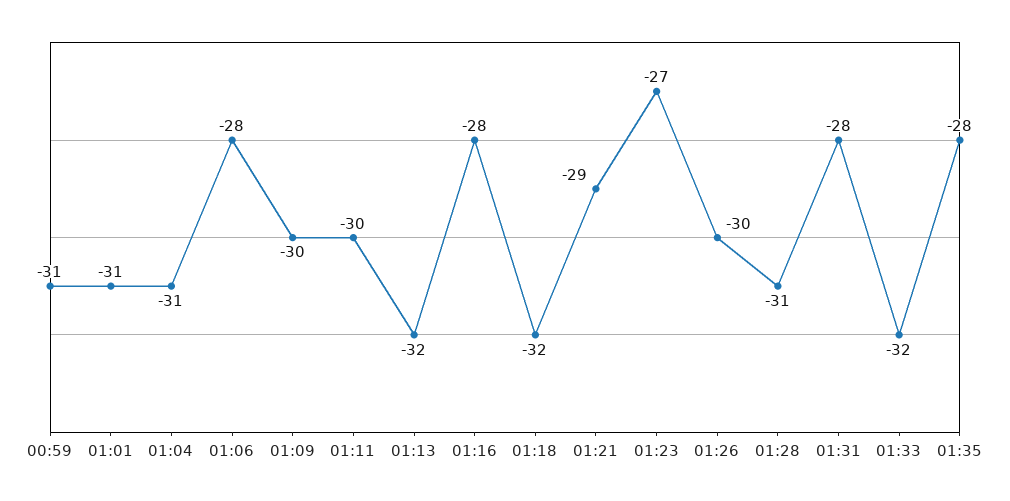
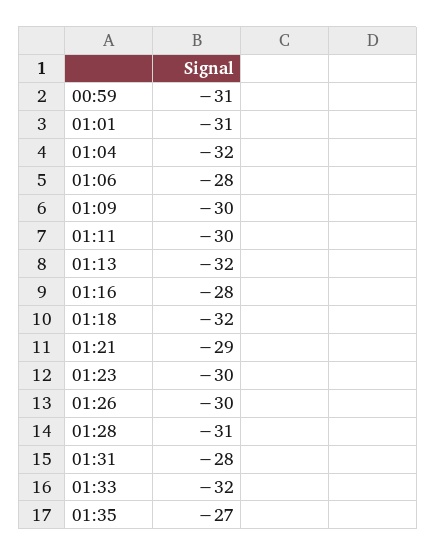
01:04: -31 -> -32
01:23: -27 -> -30
01:35: -28 -> -27

